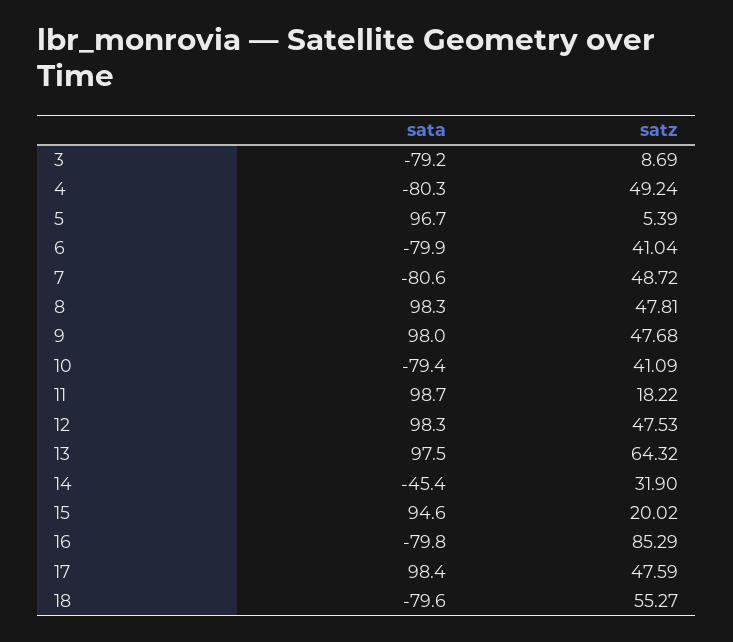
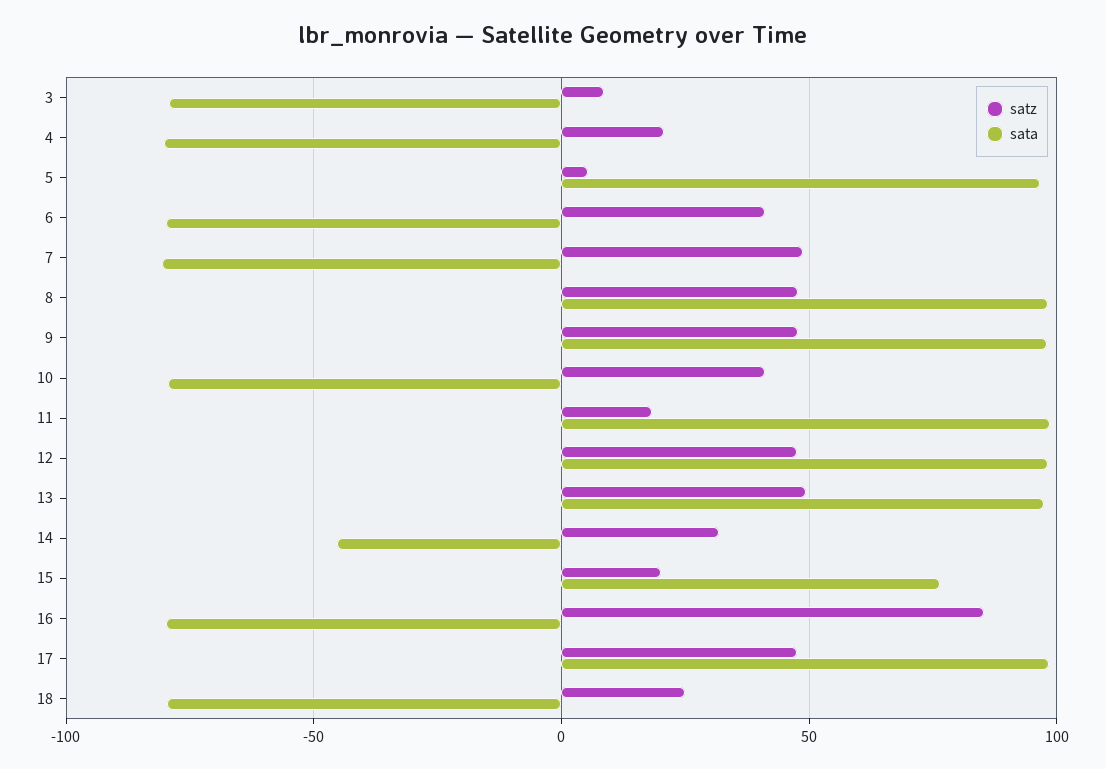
satz, 4: 49.24 -> 20
satz, 13: 64.32 -> 50
sata, 15: 94.6 -> 75
satz, 18: 55.27 -> 25

